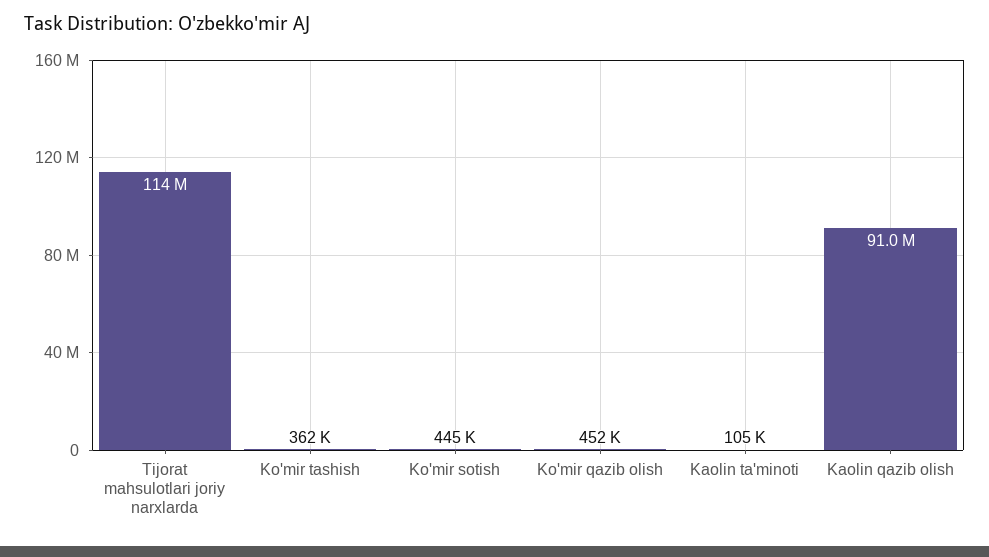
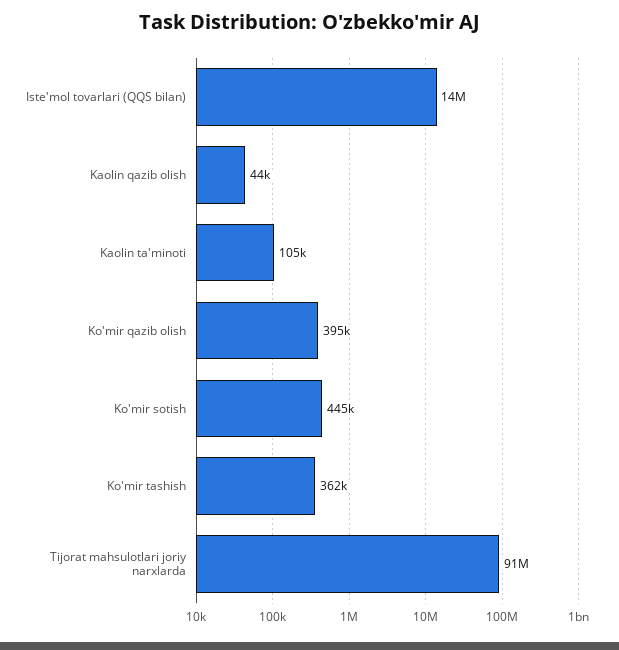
Tijorat mahsulotlari joriy narxlarda: 114000000 -> 91000000
Ko'mir qazib olish: 452000 -> 395000
Kaolin qazib olish: 91000000 -> 44000
Iste'mol tovarlari (QQS bilan): none -> 14000000

